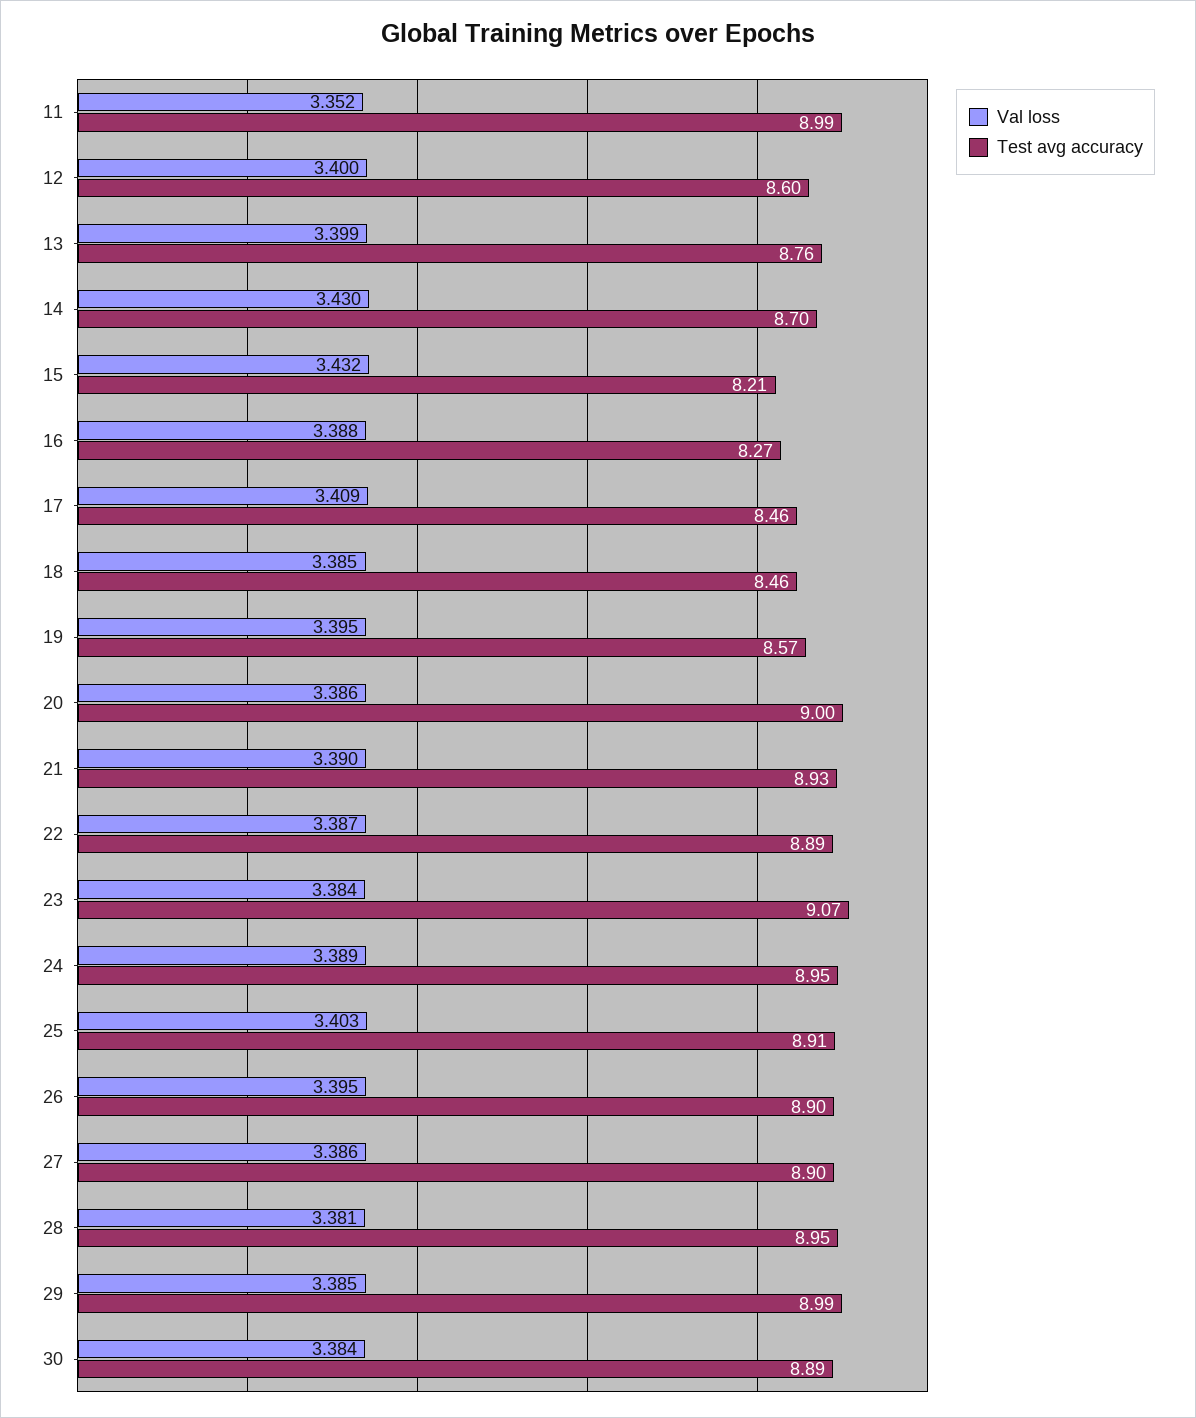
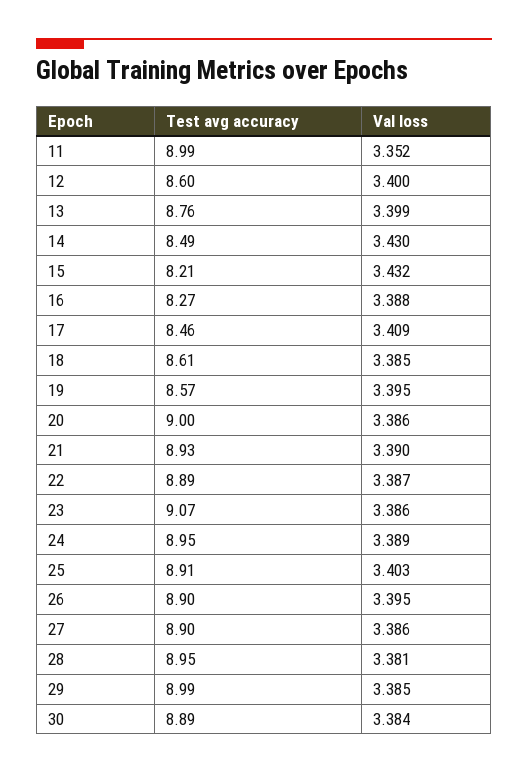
Test avg accuracy, 14: 8.7 -> 8.49
Test avg accuracy, 18: 8.46 -> 8.61
Val loss, 23: 3.384 -> 3.386

